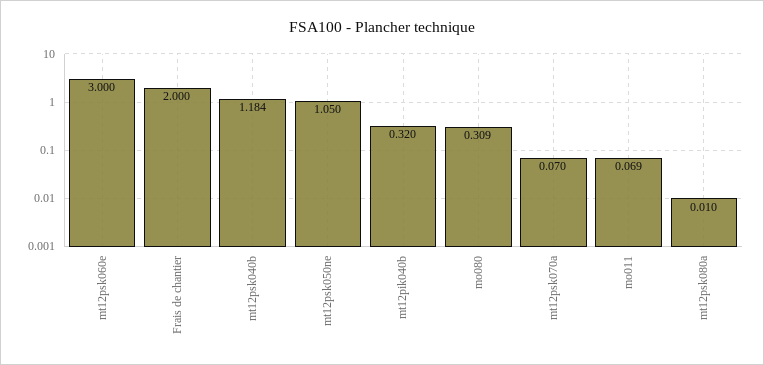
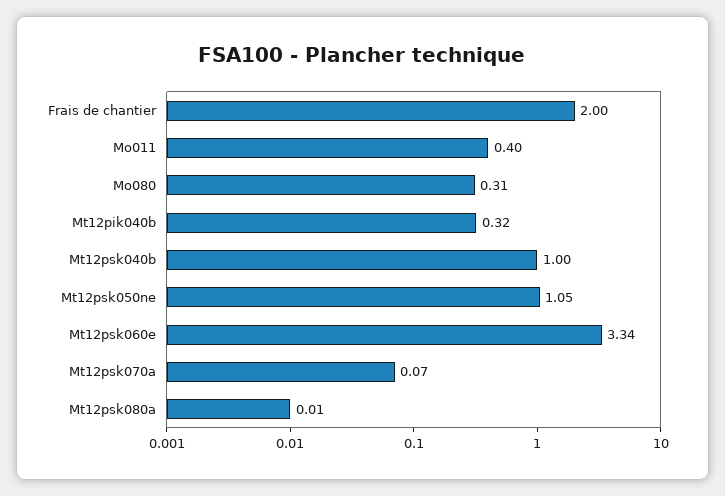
mt12psk060e: 3 -> 3.34
mt12psk040b: 1.184 -> 1
mo011: 0.069 -> 0.4

